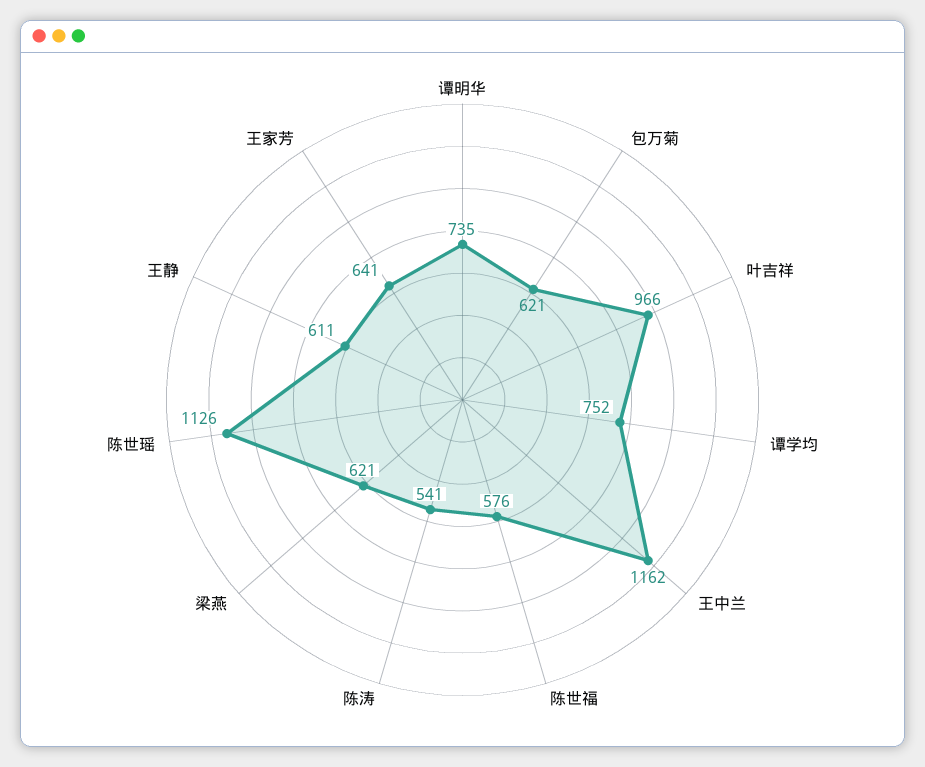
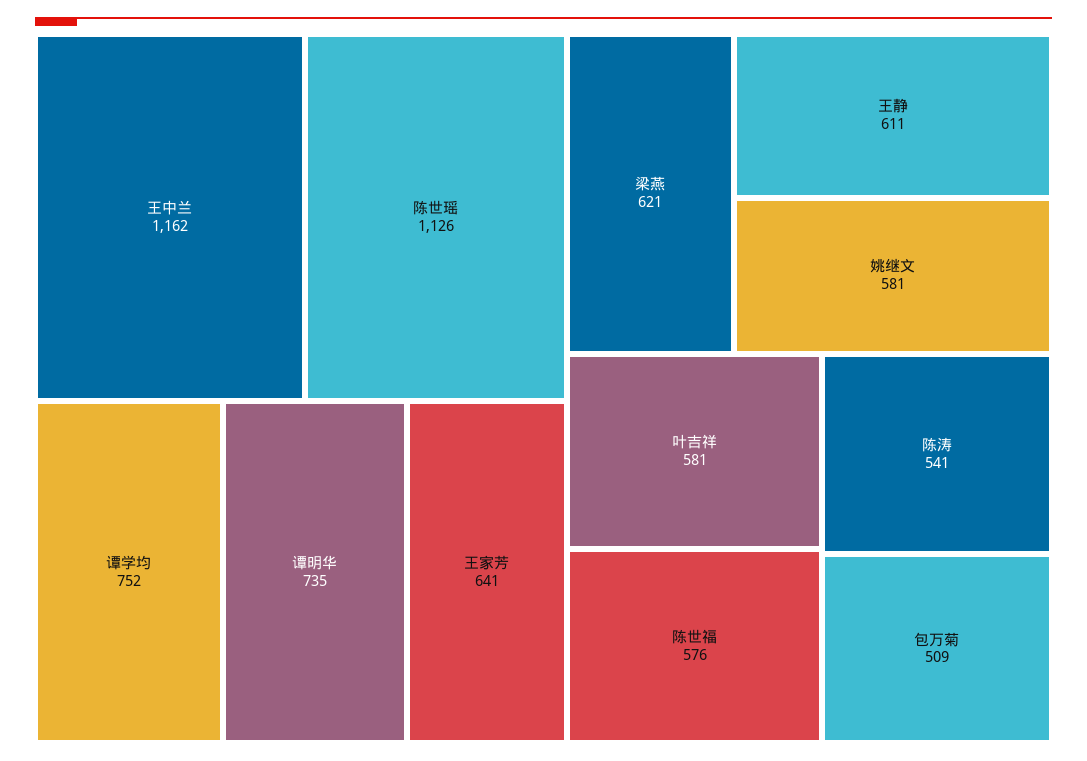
包万菊: 621 -> 509
叶吉祥: 966 -> 581
姚继文: none -> 581

